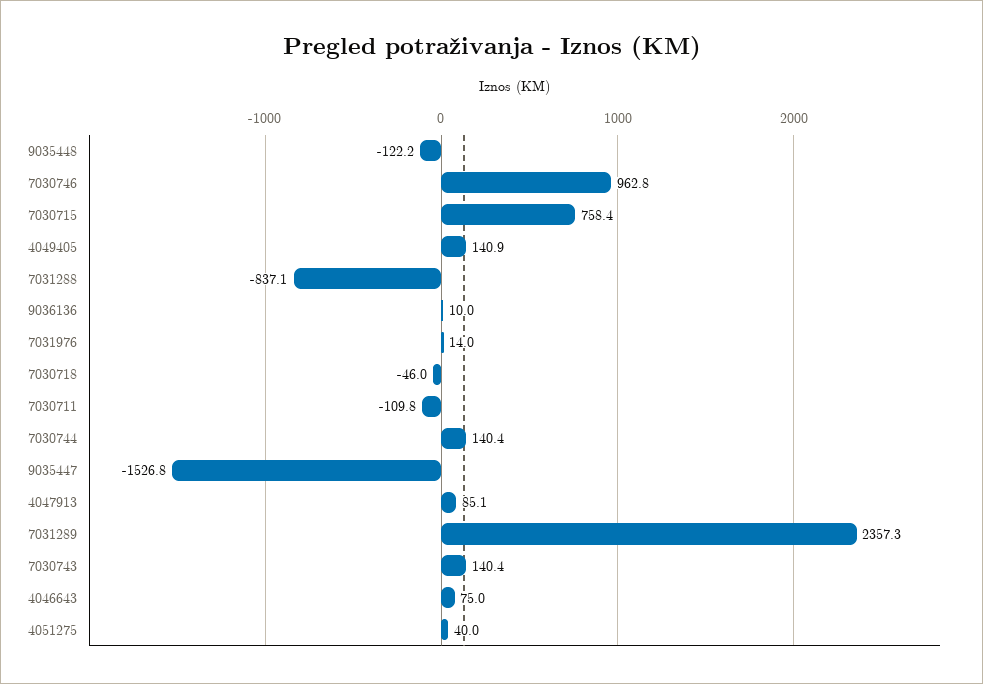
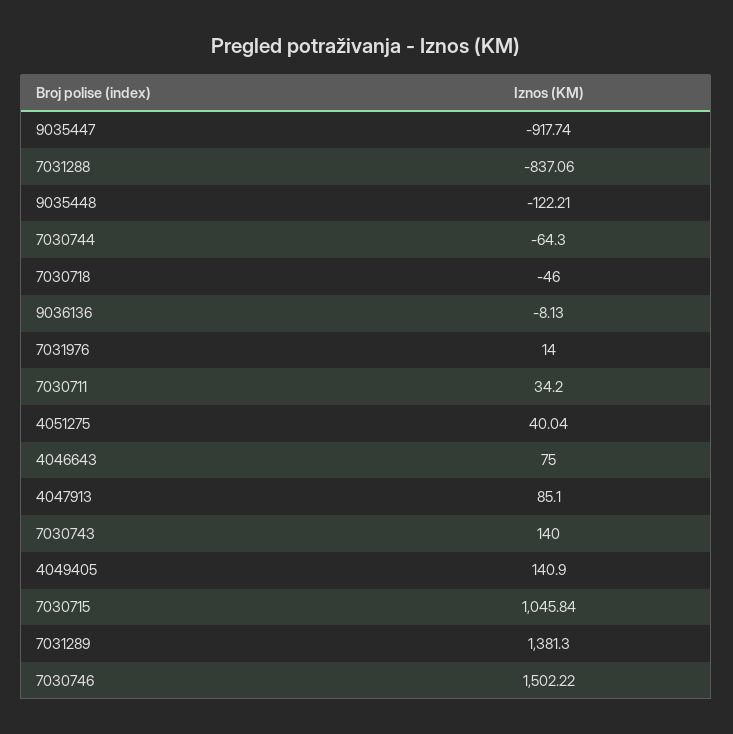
7030746: 962.8 -> 1502.22
7030715: 758.4 -> 1045.84
9036136: 10 -> -8.13
7030711: -109.8 -> 34.2
7030744: 140.4 -> -64.3
9035447: -1526.8 -> -917.74
7031289: 2357.3 -> 1381.3
7030743: 140.4 -> 140

